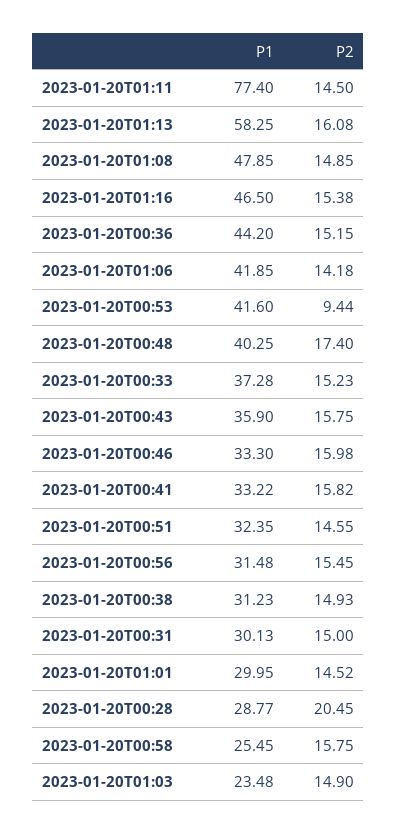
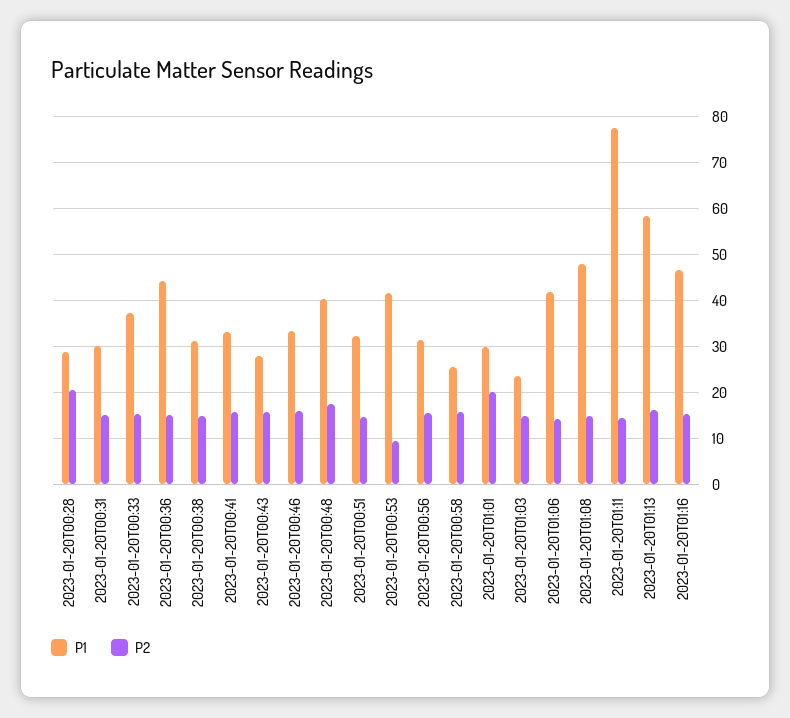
P1, 2023-01-20T00:43: 35.9 -> 28
P2, 2023-01-20T01:01: 14.52 -> 20

